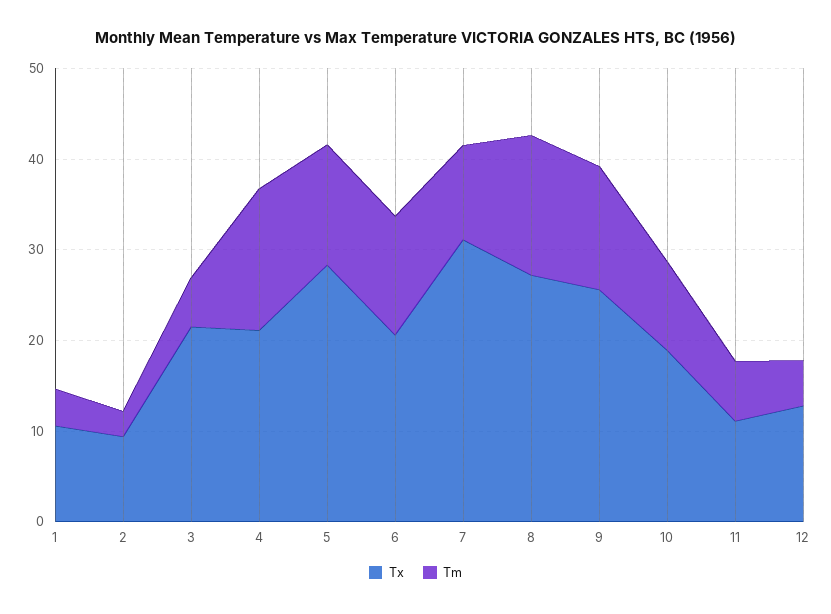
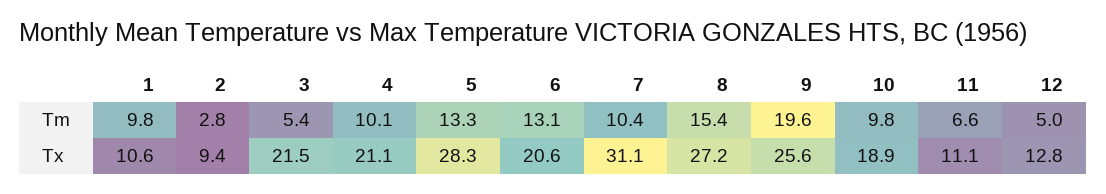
Tm, 1: 4 -> 9.8
Tm, 4: 16 -> 10.1
Tm, 9: 14 -> 19.6

